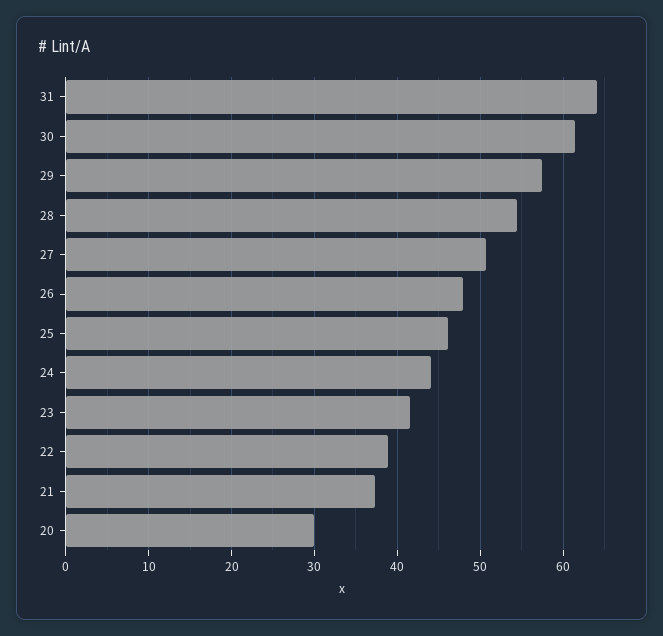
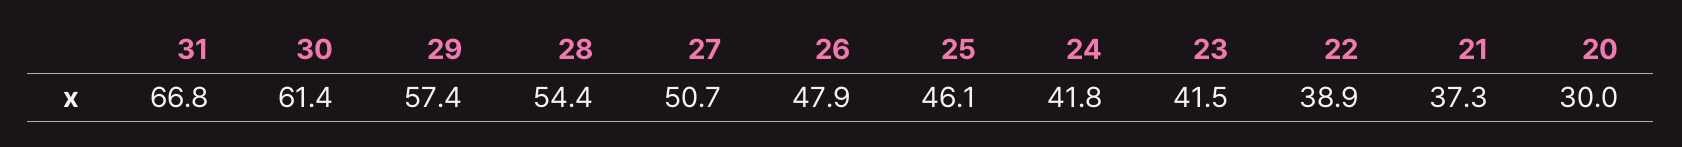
31: 64 -> 66.8
24: 44 -> 41.8

